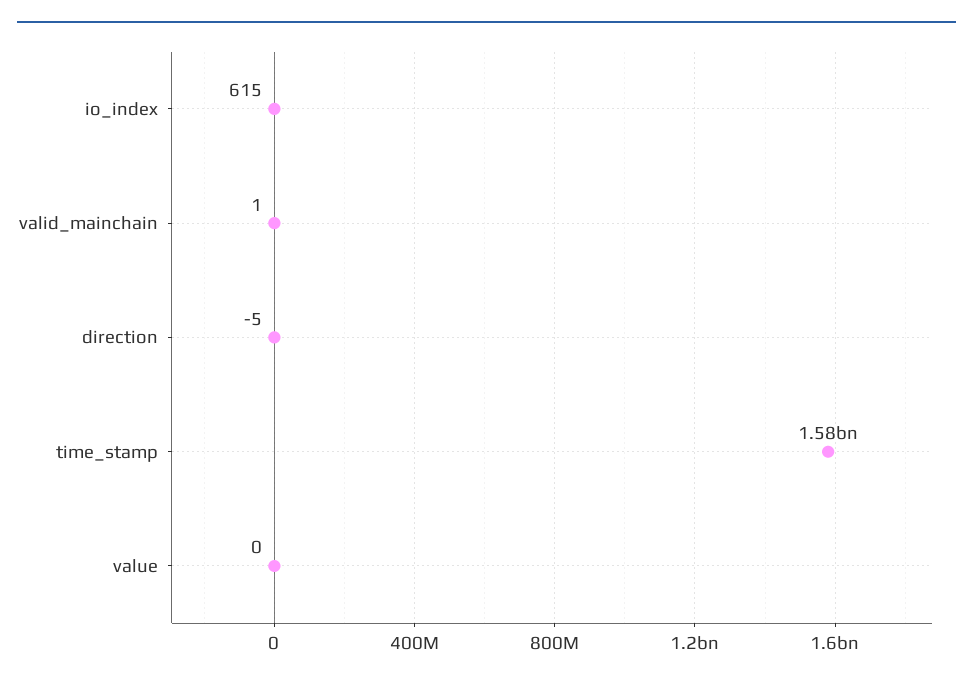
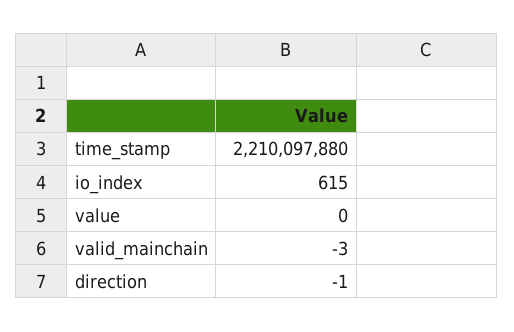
valid_mainchain: 1 -> -3
direction: -5 -> -1
time_stamp: 1580000000 -> 2210097880

